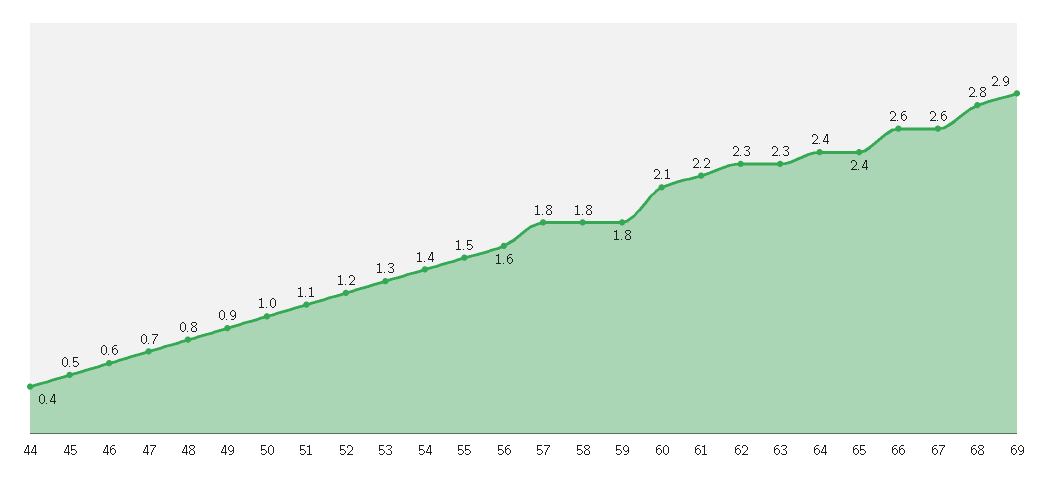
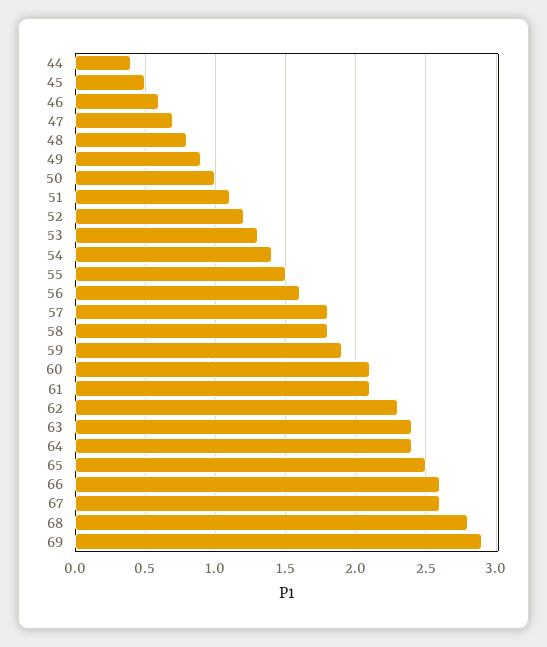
59: 1.8 -> 1.9
61: 2.2 -> 2.1
63: 2.3 -> 2.4
65: 2.4 -> 2.5

